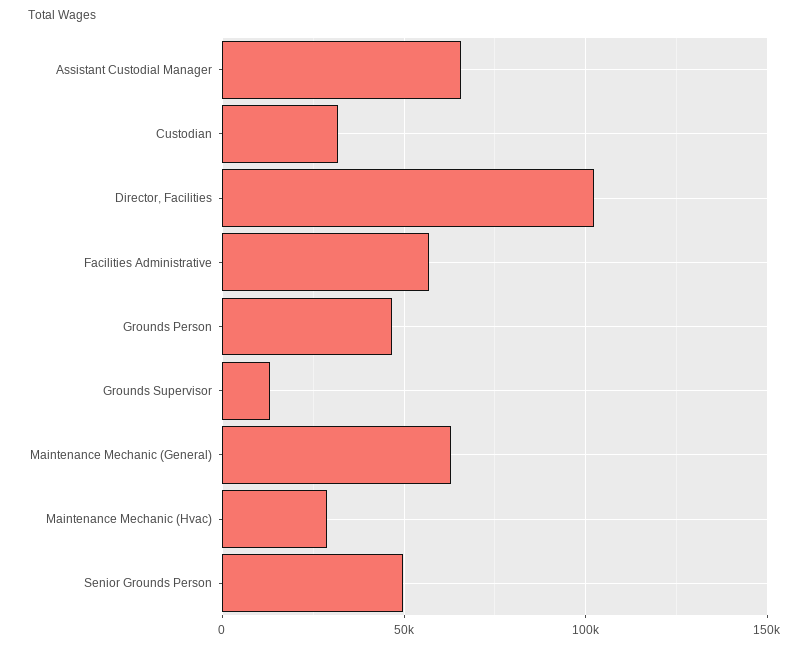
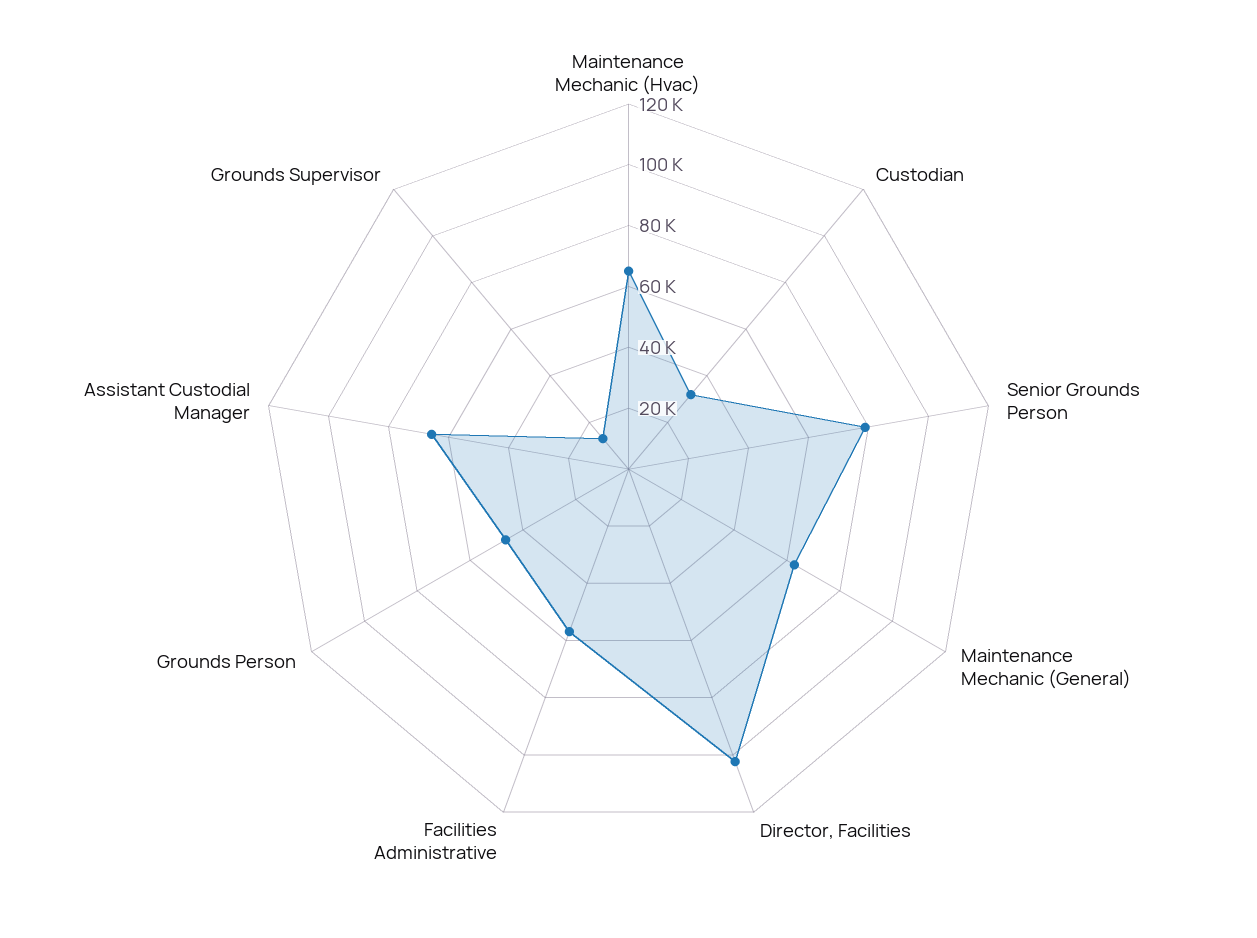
Maintenance Mechanic (Hvac): 30000 -> 65000
Senior Grounds Person: 50000 -> 80000

